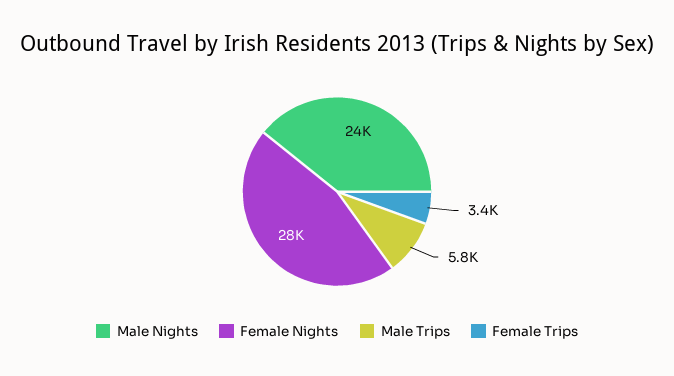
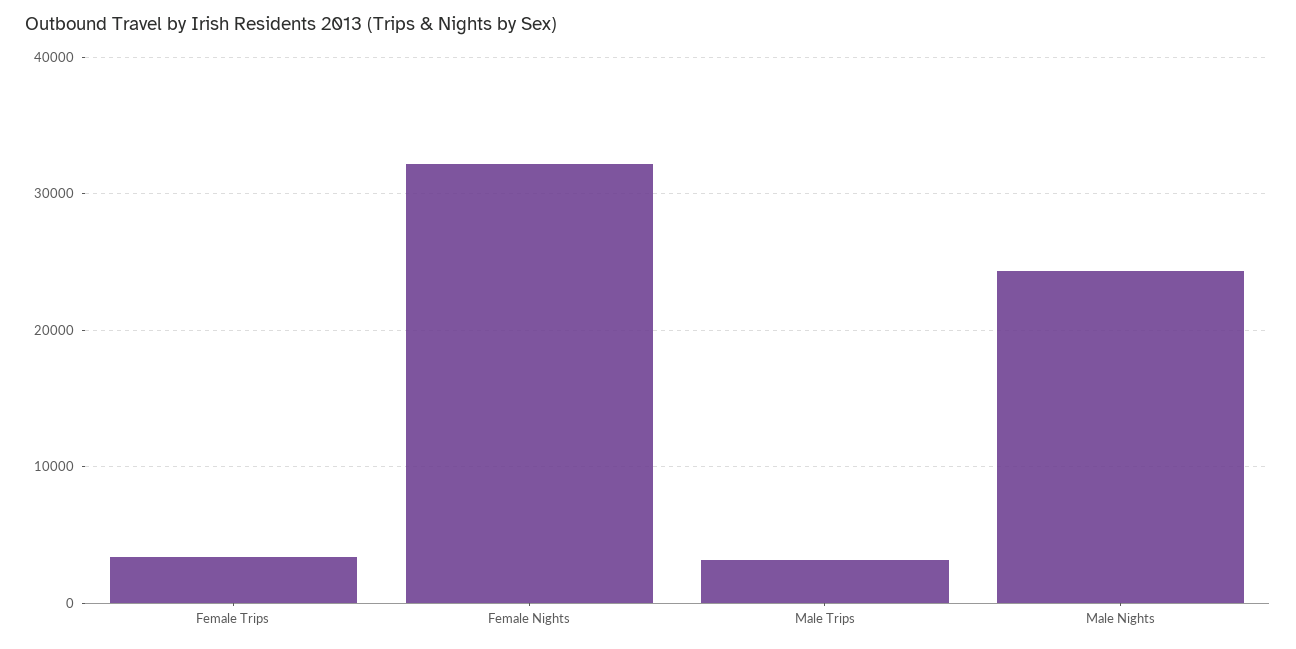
Female Nights: 28000 -> 32000
Male Trips: 5800 -> 3000

